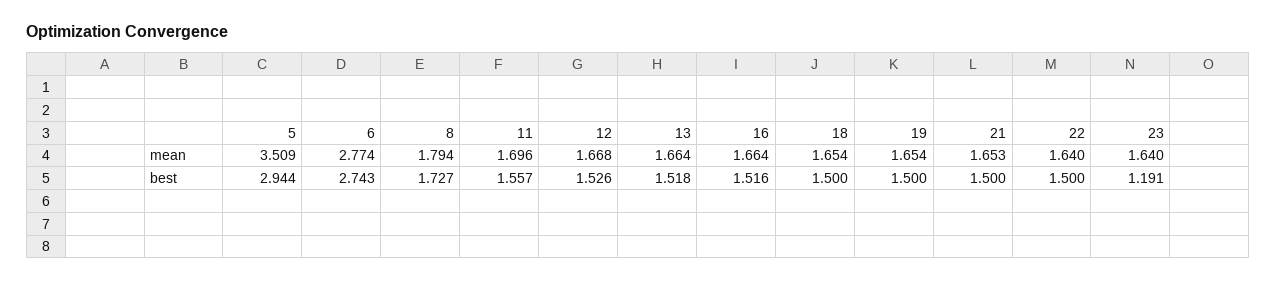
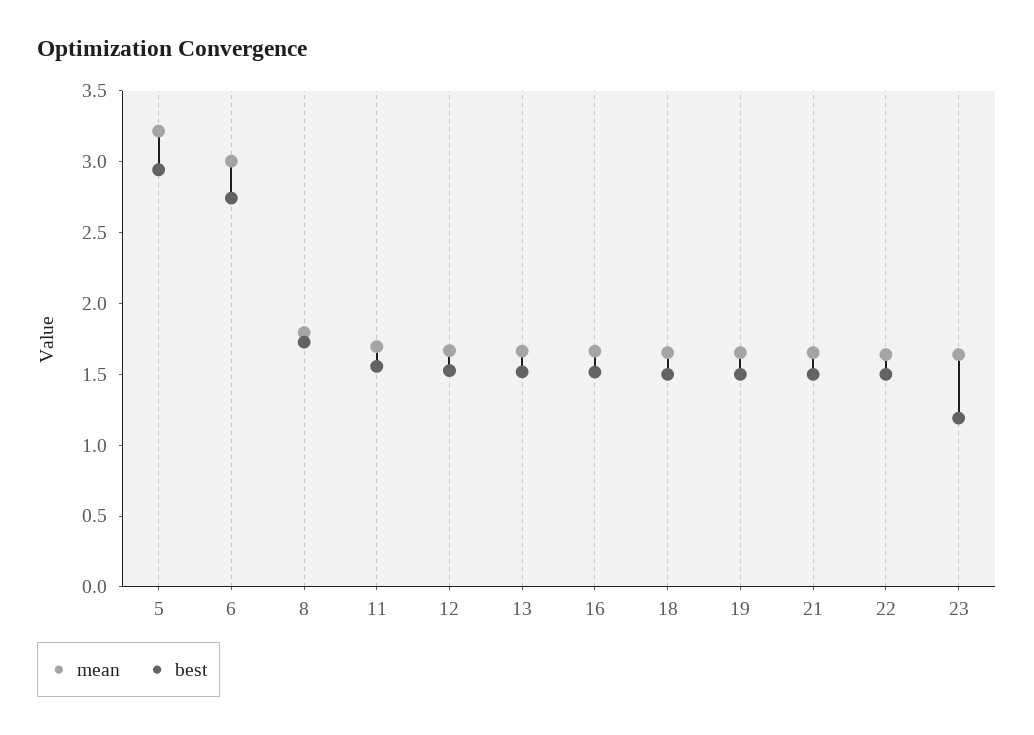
mean, 5: 3.509 -> 3.2
mean, 6: 2.774 -> 3

